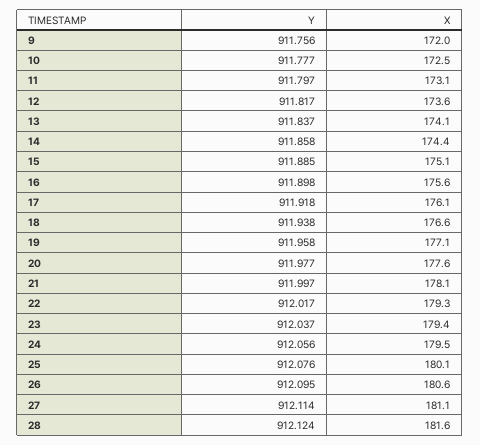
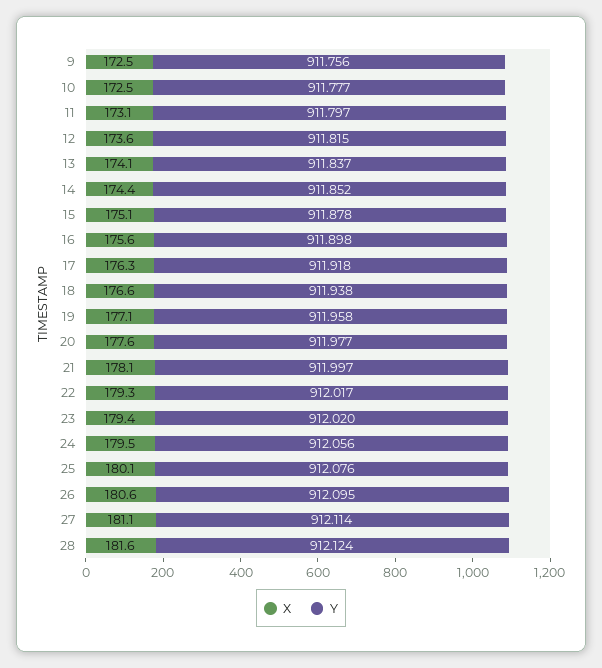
X, 9: 172 -> 172.5
Y, 12: 911.817 -> 911.815
Y, 14: 911.858 -> 911.852
Y, 15: 911.885 -> 911.878
X, 17: 176.1 -> 176.3
Y, 23: 912.037 -> 912.02

